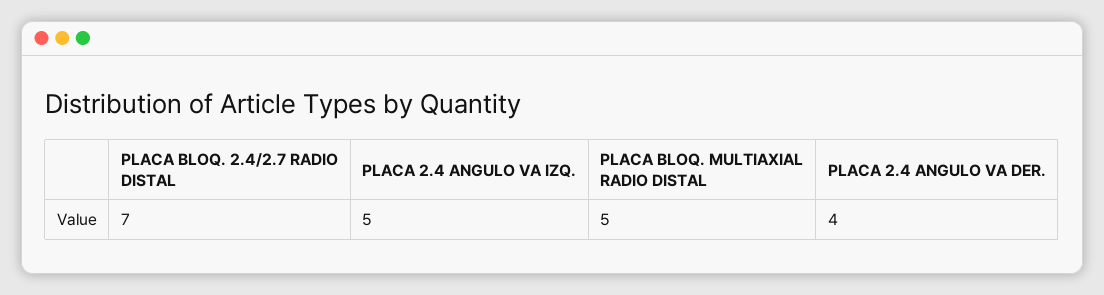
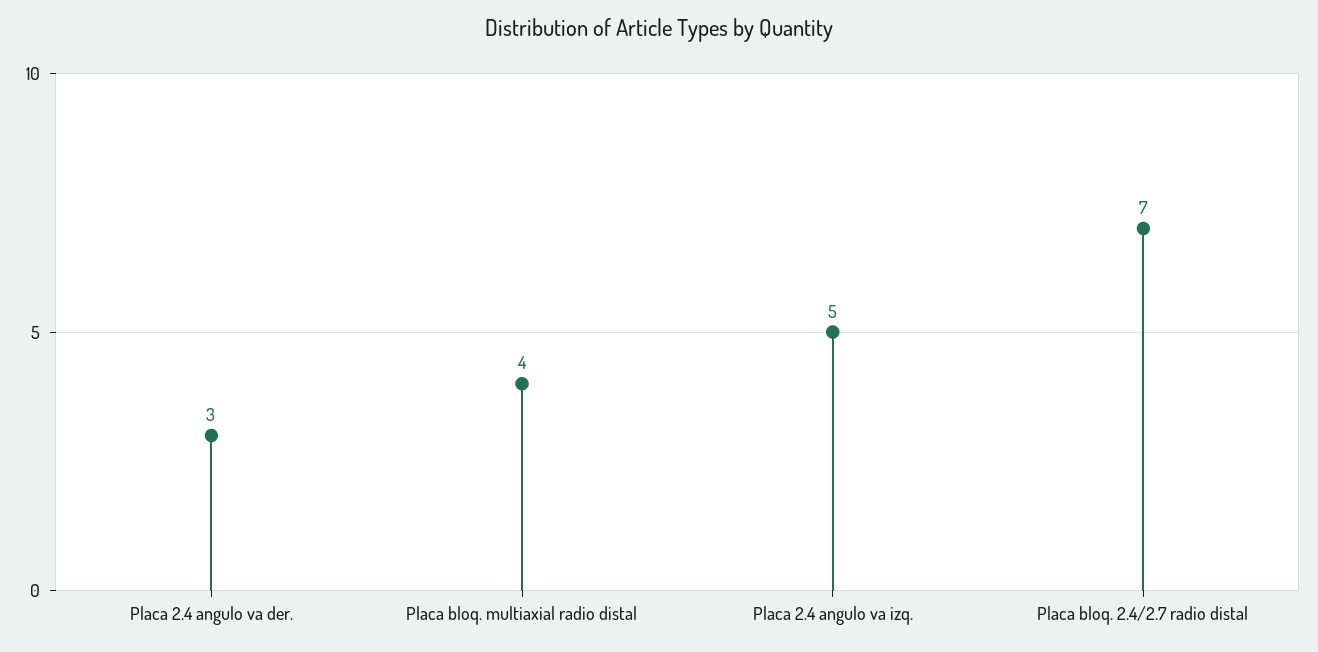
PLACA BLOQ. MULTIAXIAL RADIO DISTAL: 5 -> 4
PLACA 2.4 ANGULO VA DER.: 4 -> 3

